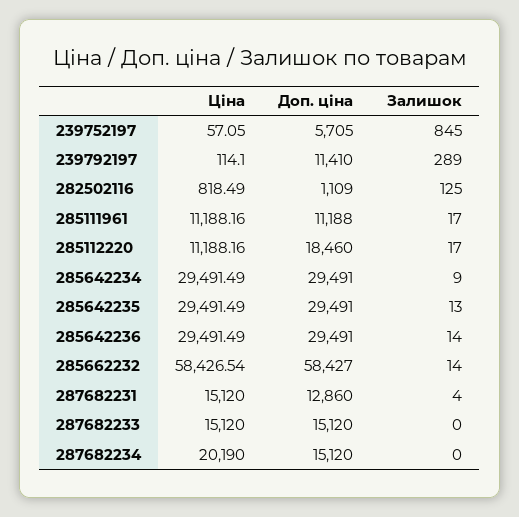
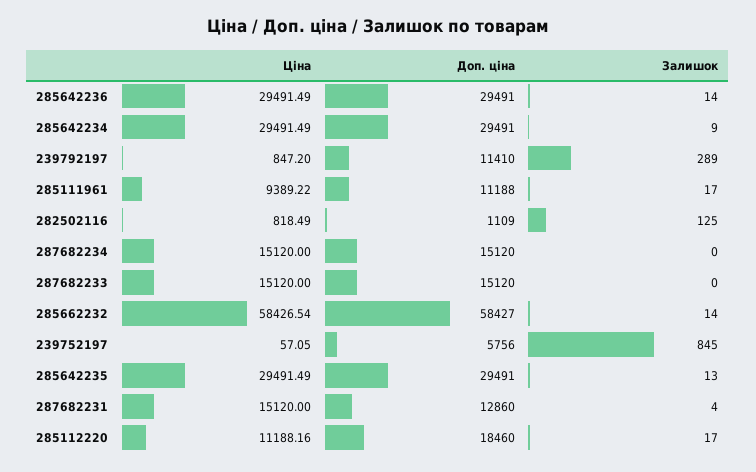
Доп. ціна, 239752197: 5705 -> 5756
Ціна, 239792197: 114.1 -> 847.2
Ціна, 285111961: 11188.16 -> 9389.22
Ціна, 287682234: 20190 -> 15120

